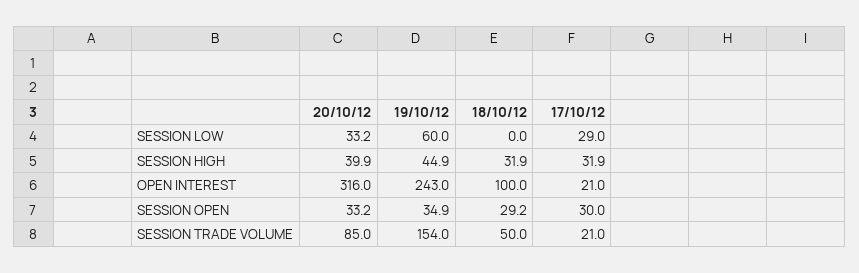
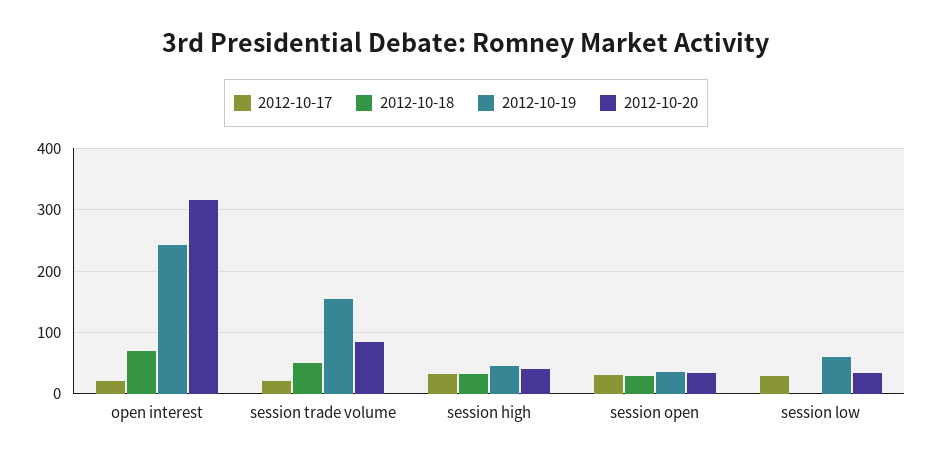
18/10/12, OPEN INTEREST: 100 -> 70

